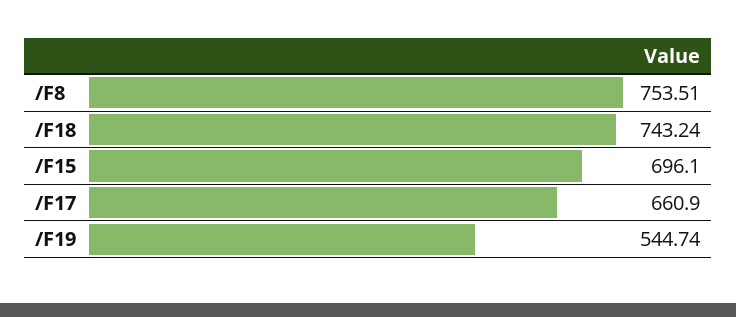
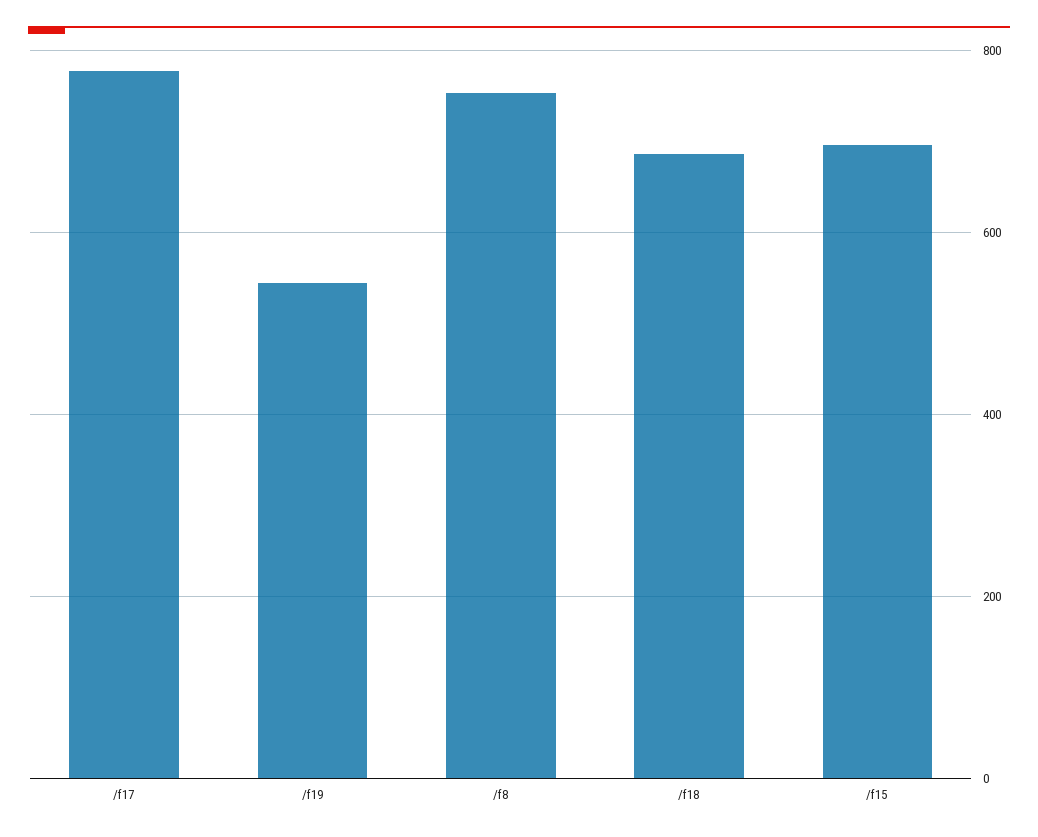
/F18: 743.24 -> 680
/F17: 660.9 -> 780

